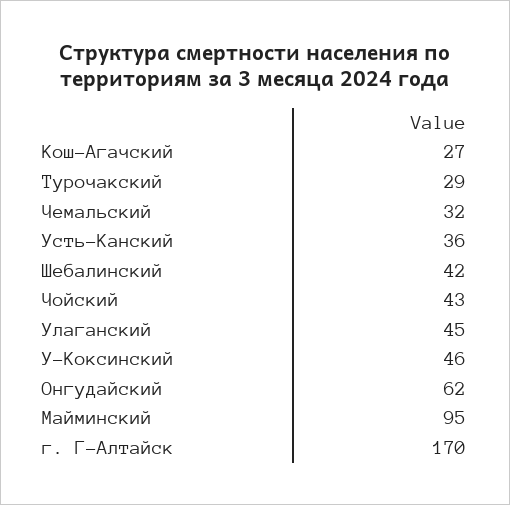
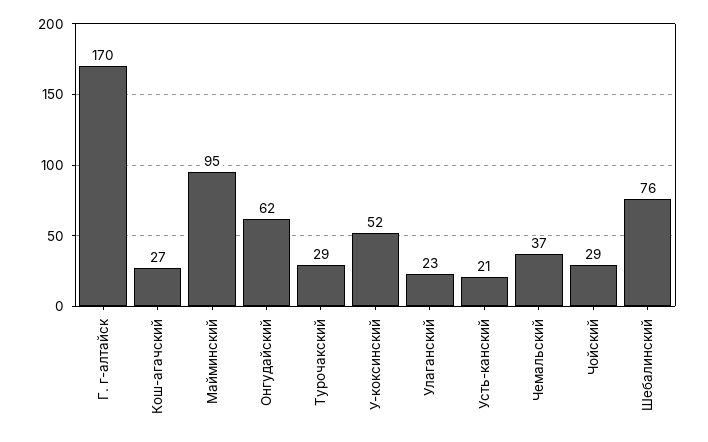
Чемальский: 32 -> 37
Усть-Канский: 36 -> 21
Шебалинский: 42 -> 76
Чойский: 43 -> 29
Улаганский: 45 -> 23
У-Коксинский: 46 -> 52

